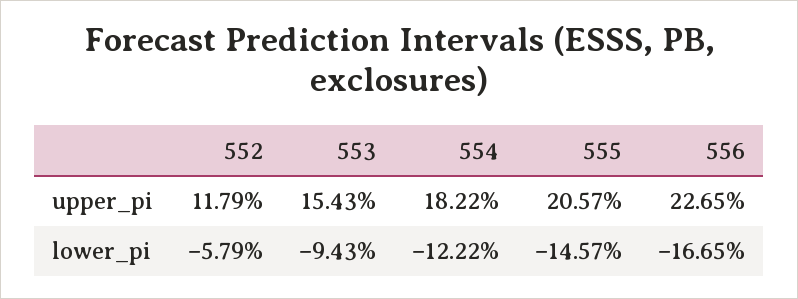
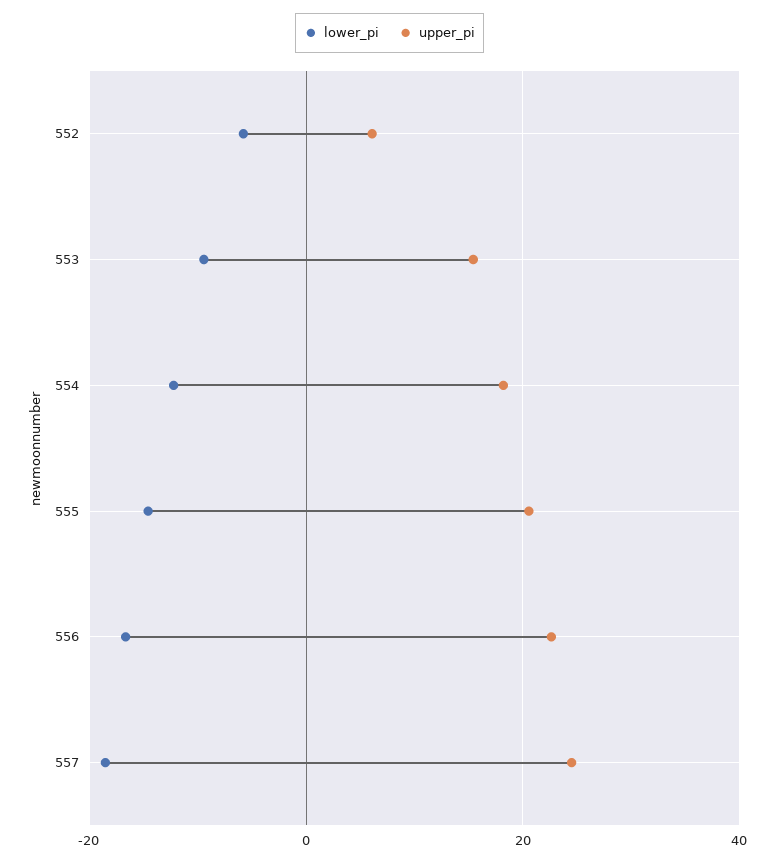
upper_pi, 552: 11.79 -> 6
lower_pi, 557: none -> -18
upper_pi, 557: none -> 24

